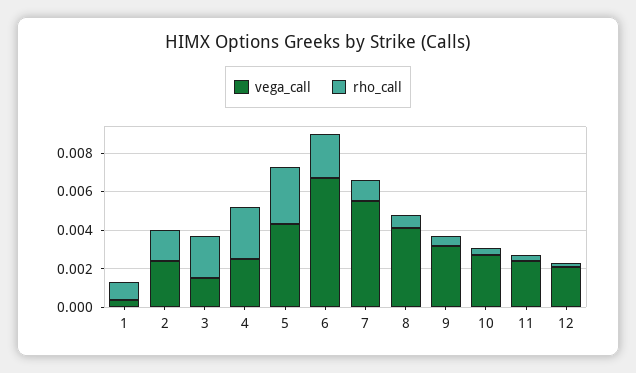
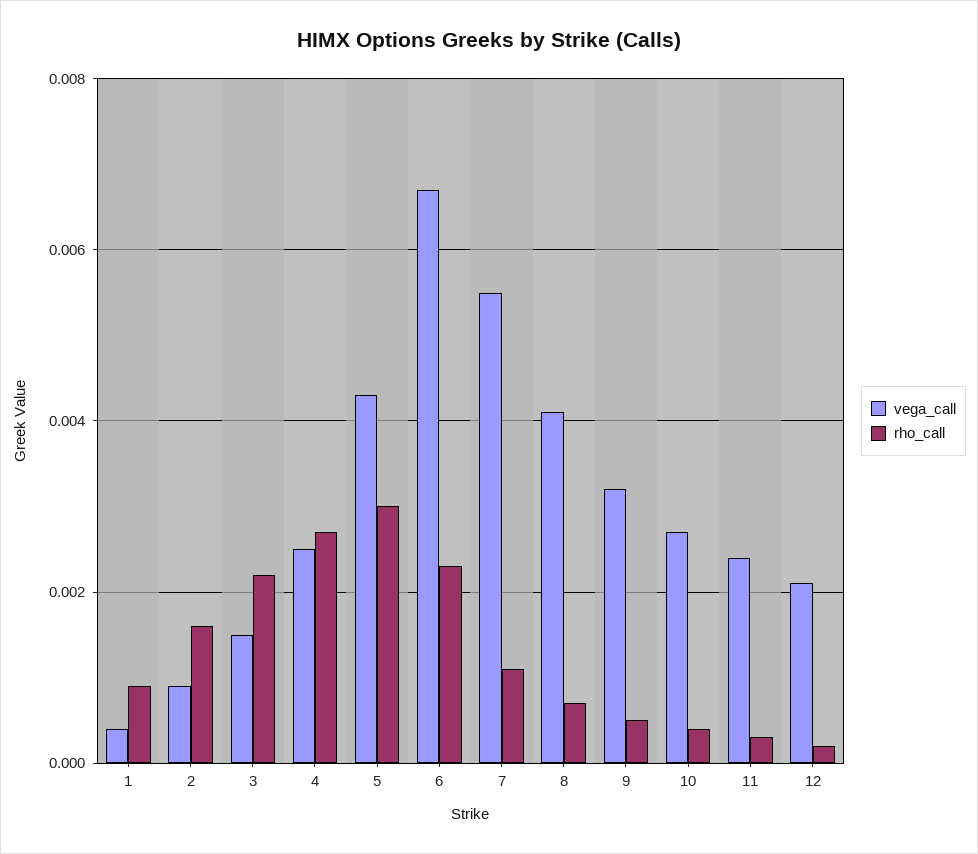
vega_call, 2: 0.0025 -> 0.001

